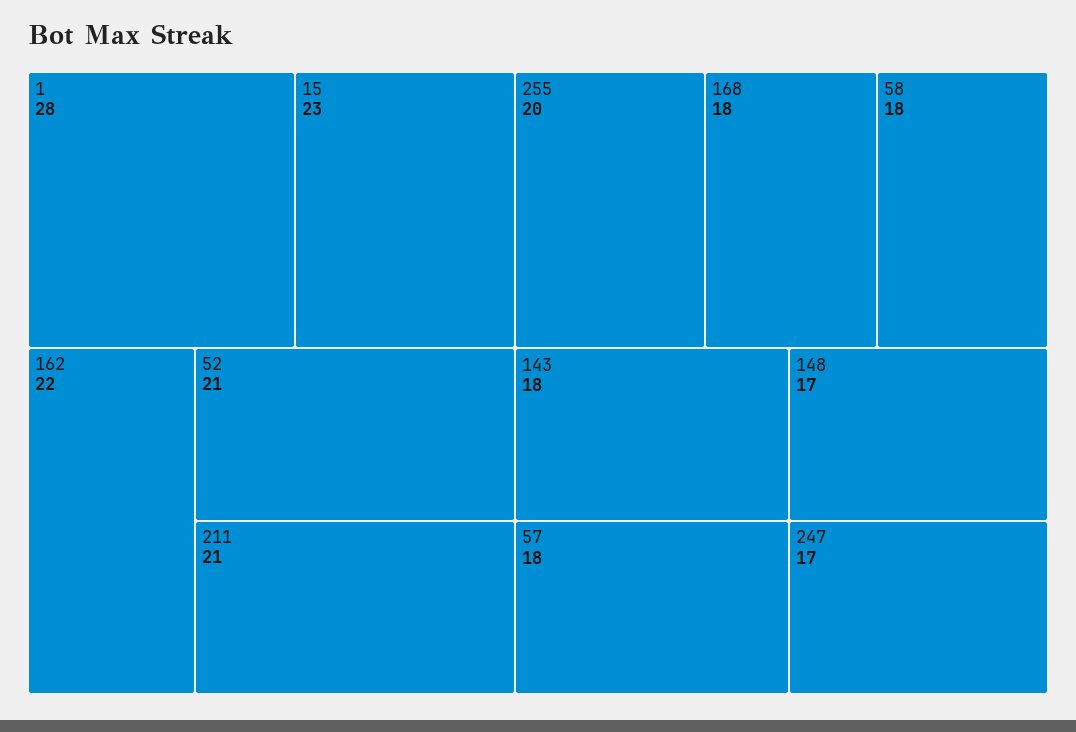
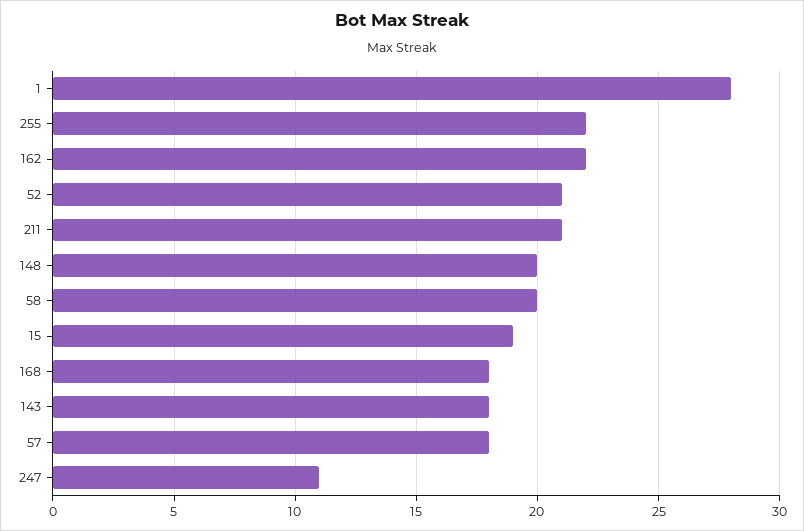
15: 23 -> 19
255: 20 -> 22
58: 18 -> 20
148: 17 -> 20
247: 17 -> 11

